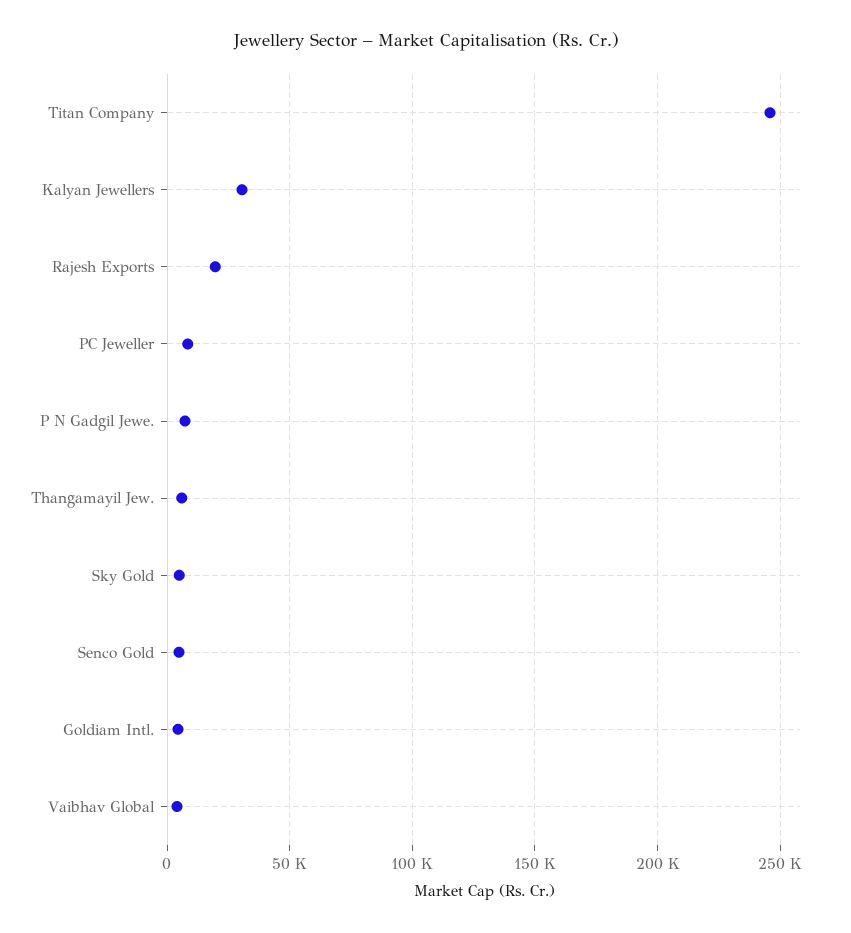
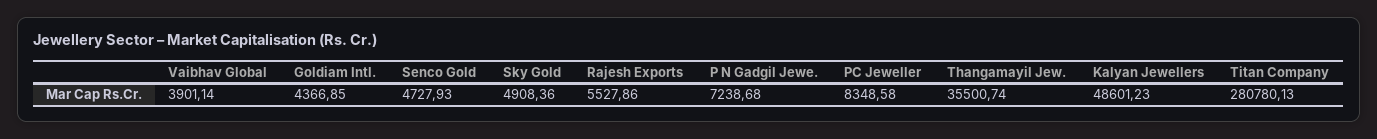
Titan Company: 245000 -> 280780.13
Kalyan Jewellers: 30000 -> 48601.23
Rajesh Exports: 20000 -> 5527.86
Thangamayil Jew.: 5000 -> 35500.74

